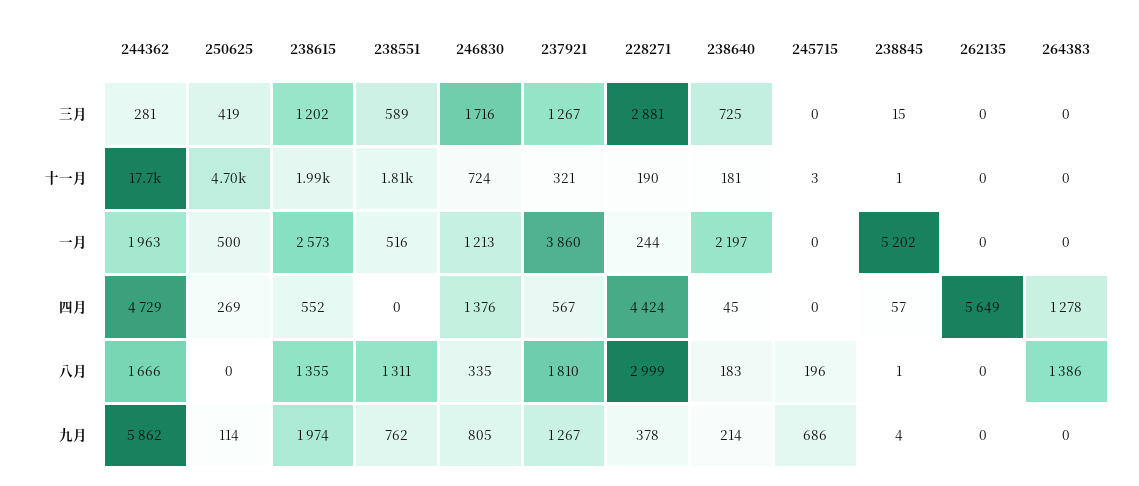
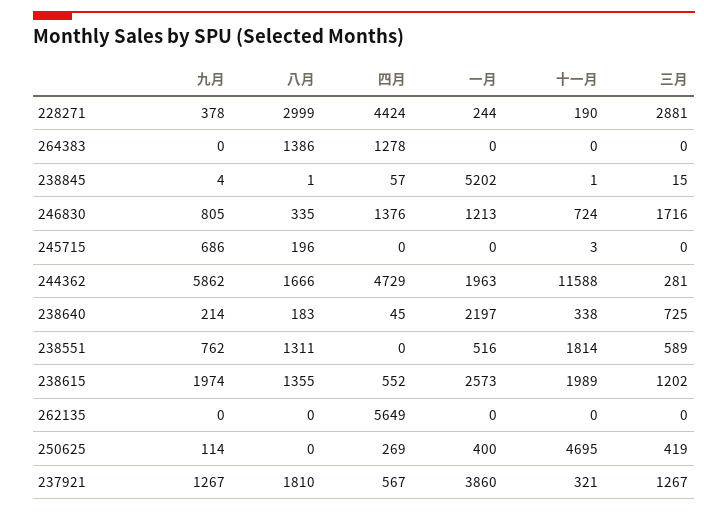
244362, 十一月: 17700 -> 11588
238640, 十一月: 181 -> 338
250625, 一月: 500 -> 400

